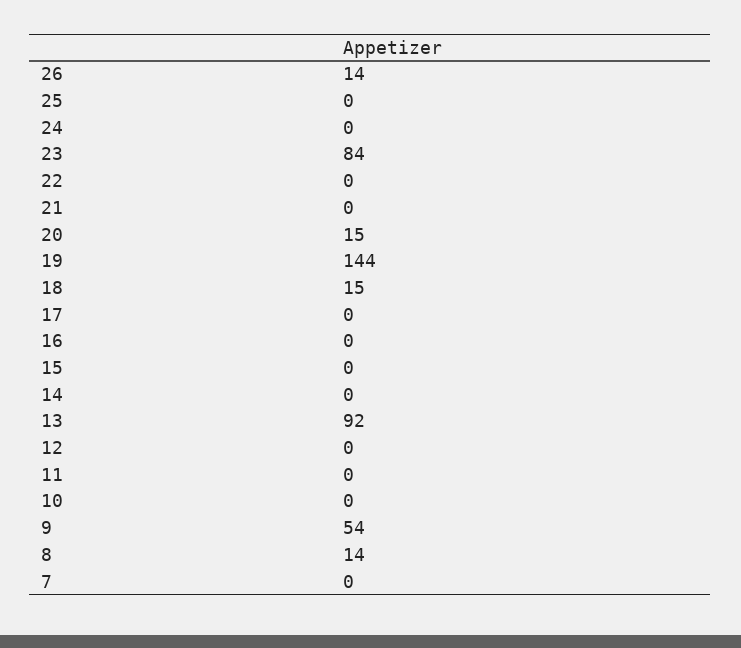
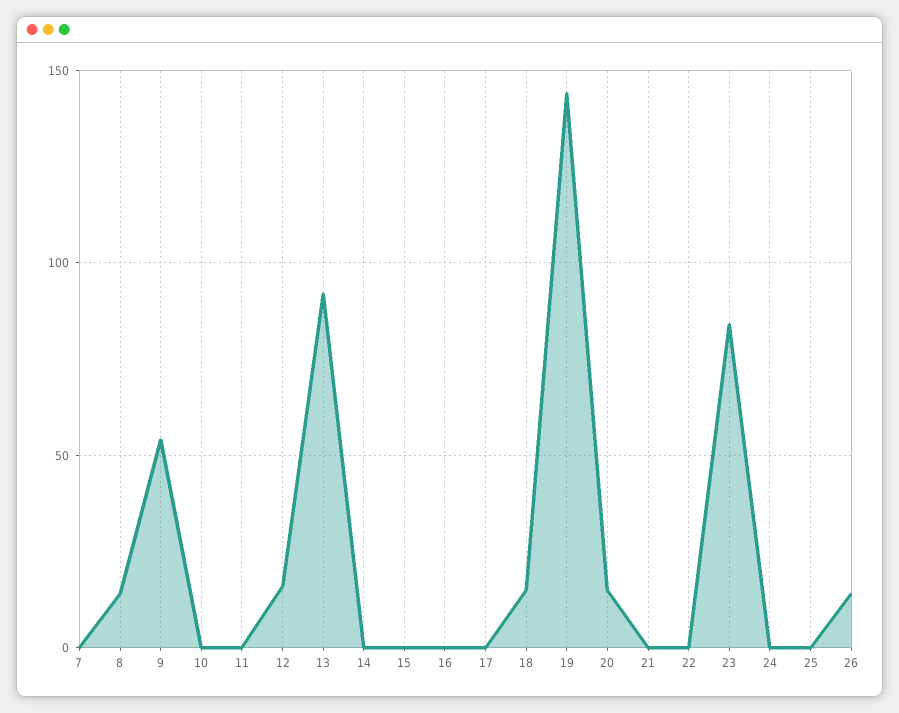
12: 0 -> 15

